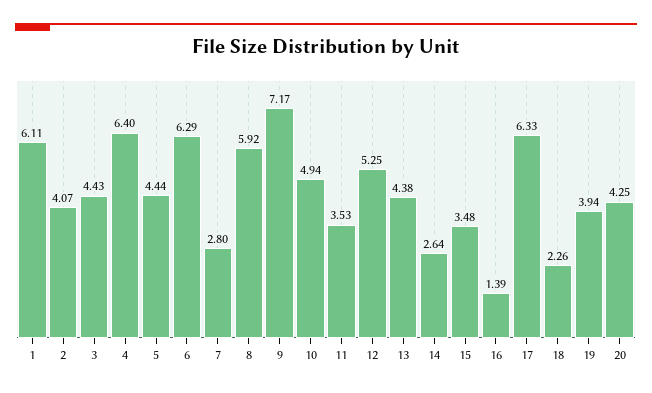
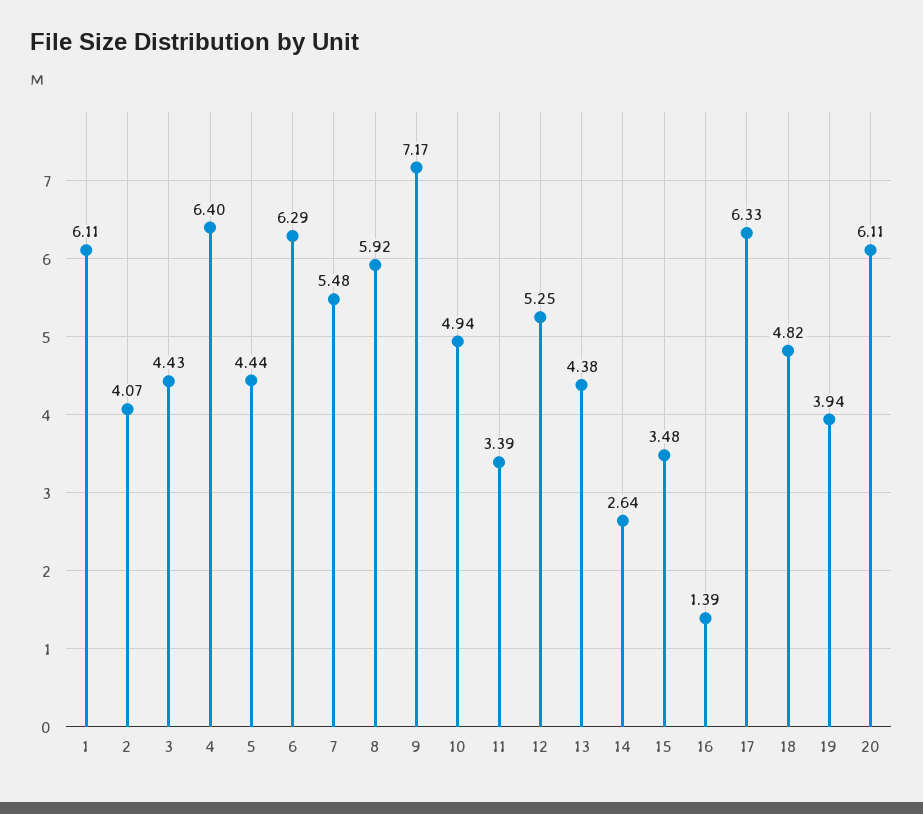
7: 2.8 -> 5.48
11: 3.53 -> 3.39
18: 2.26 -> 4.82
20: 4.25 -> 6.11

